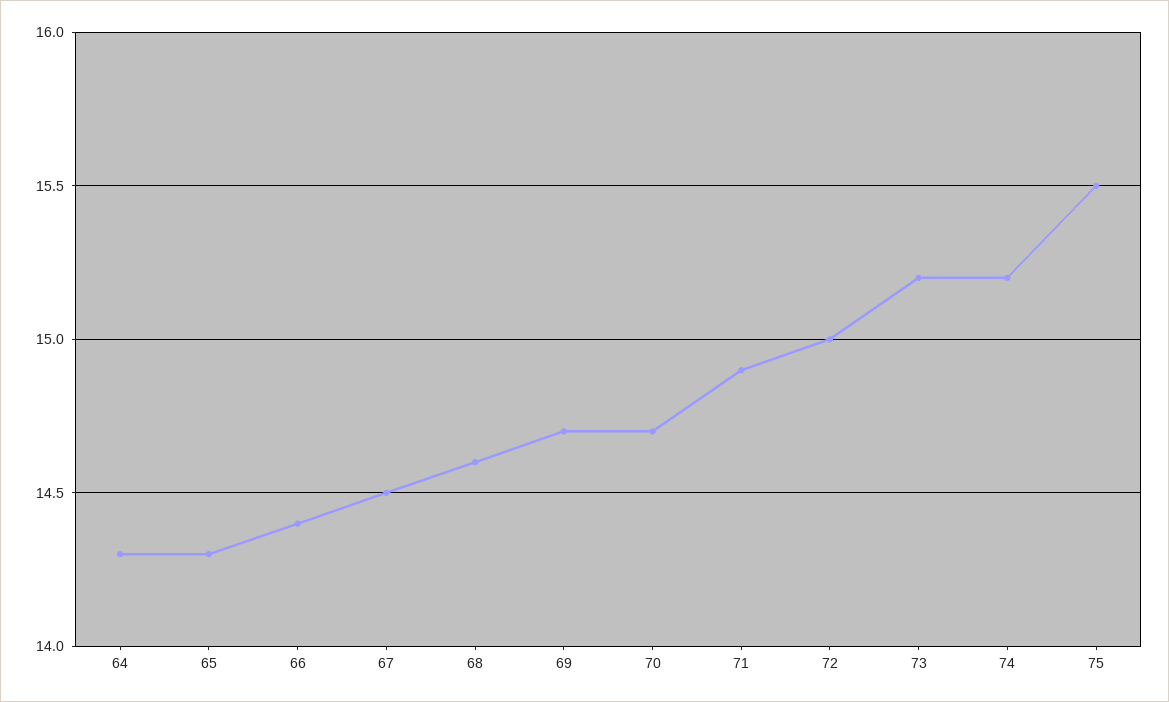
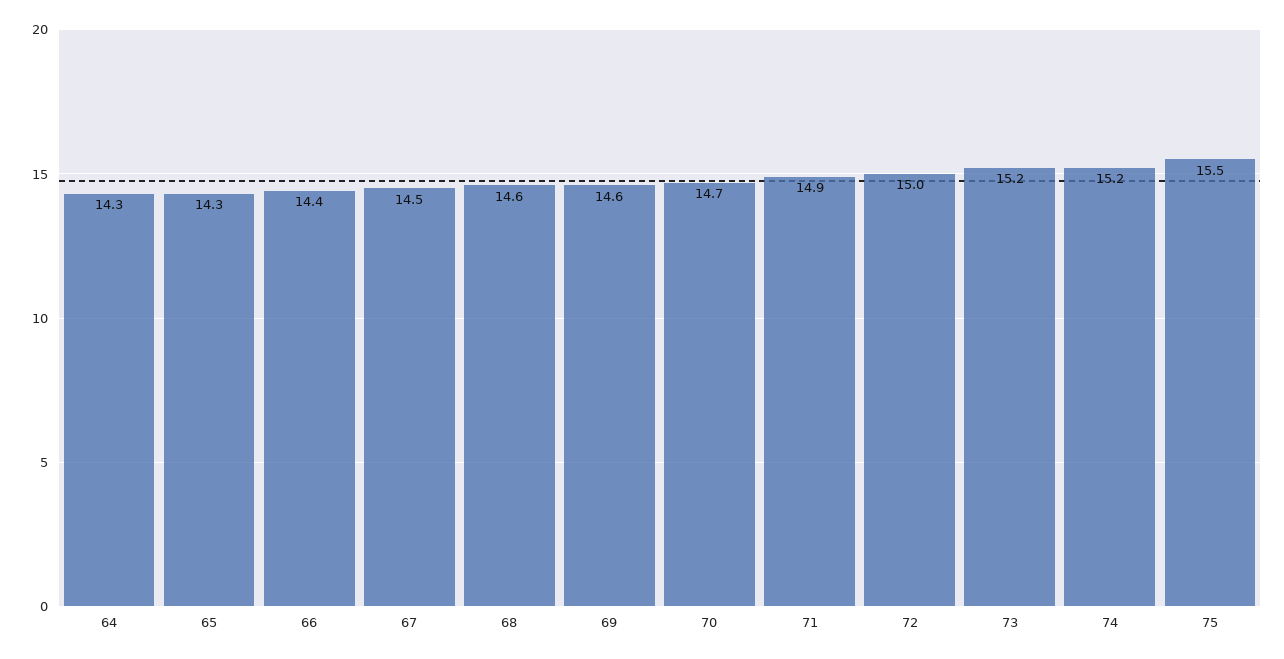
69: 14.7 -> 14.6

